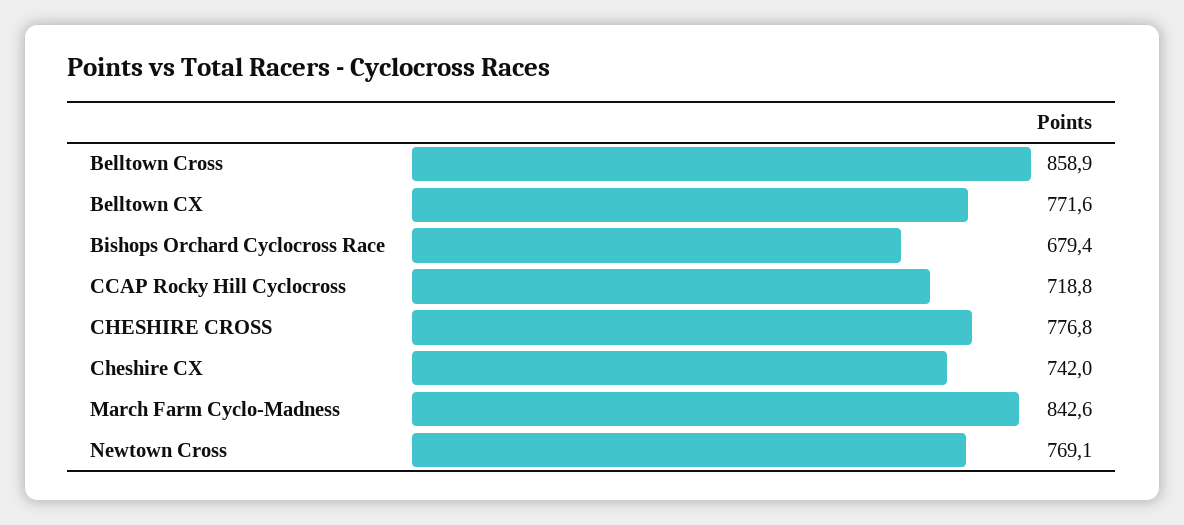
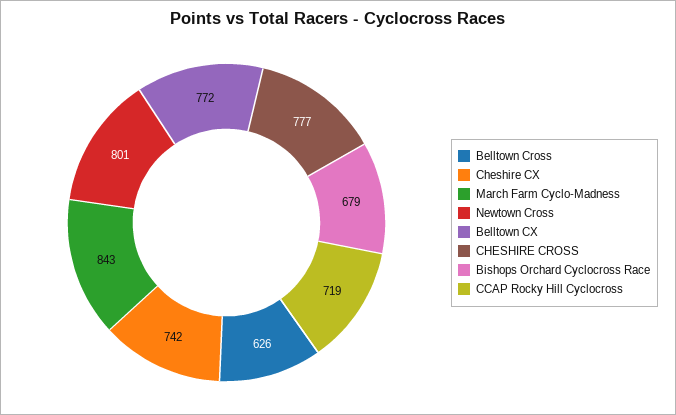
Belltown Cross: 858.9 -> 626
Newtown Cross: 769.1 -> 801

